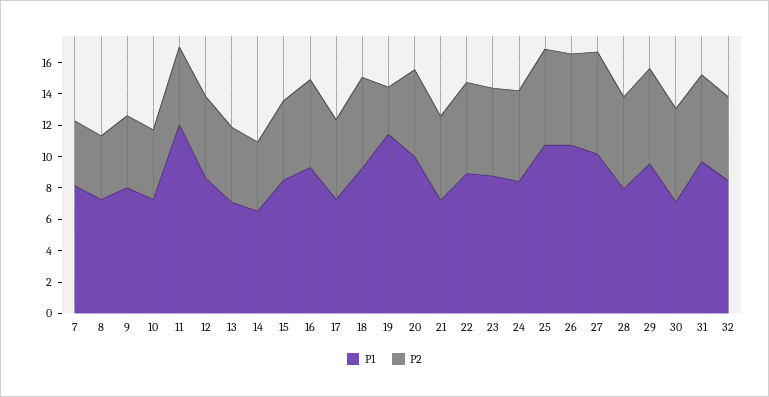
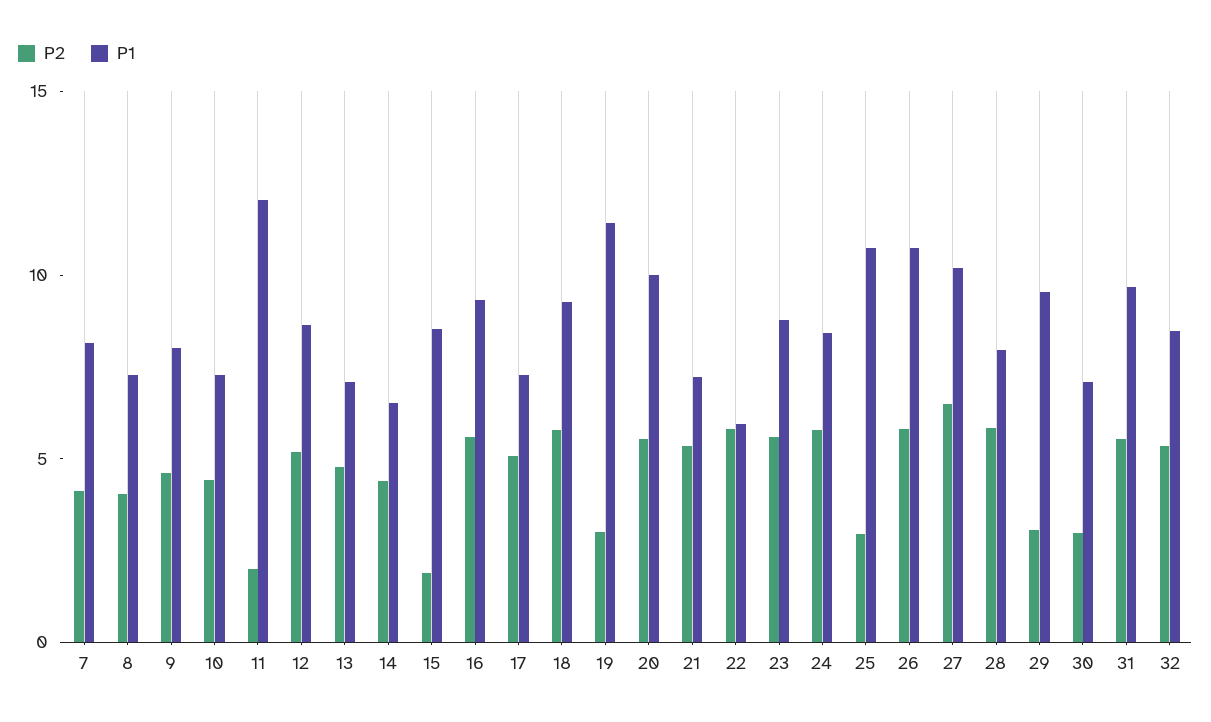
P2, 11: 5 -> 2
P2, 15: 5 -> 2
P1, 22: 9 -> 6
P2, 25: 6 -> 3
P2, 29: 6 -> 3
P2, 30: 6 -> 3

